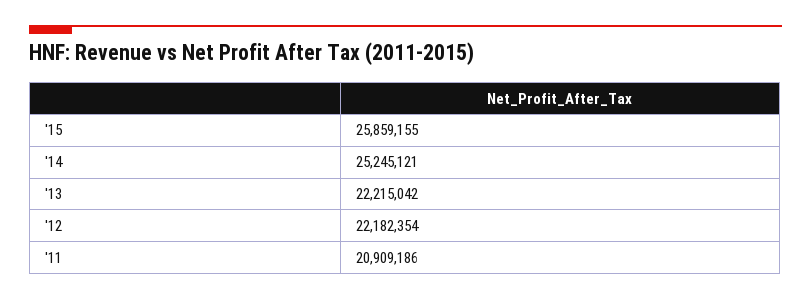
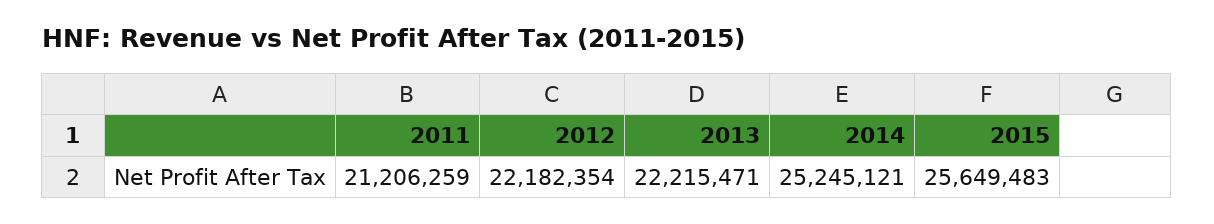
'15: 25859155 -> 25649483
'13: 22215042 -> 22215471
'11: 20909186 -> 21206259

